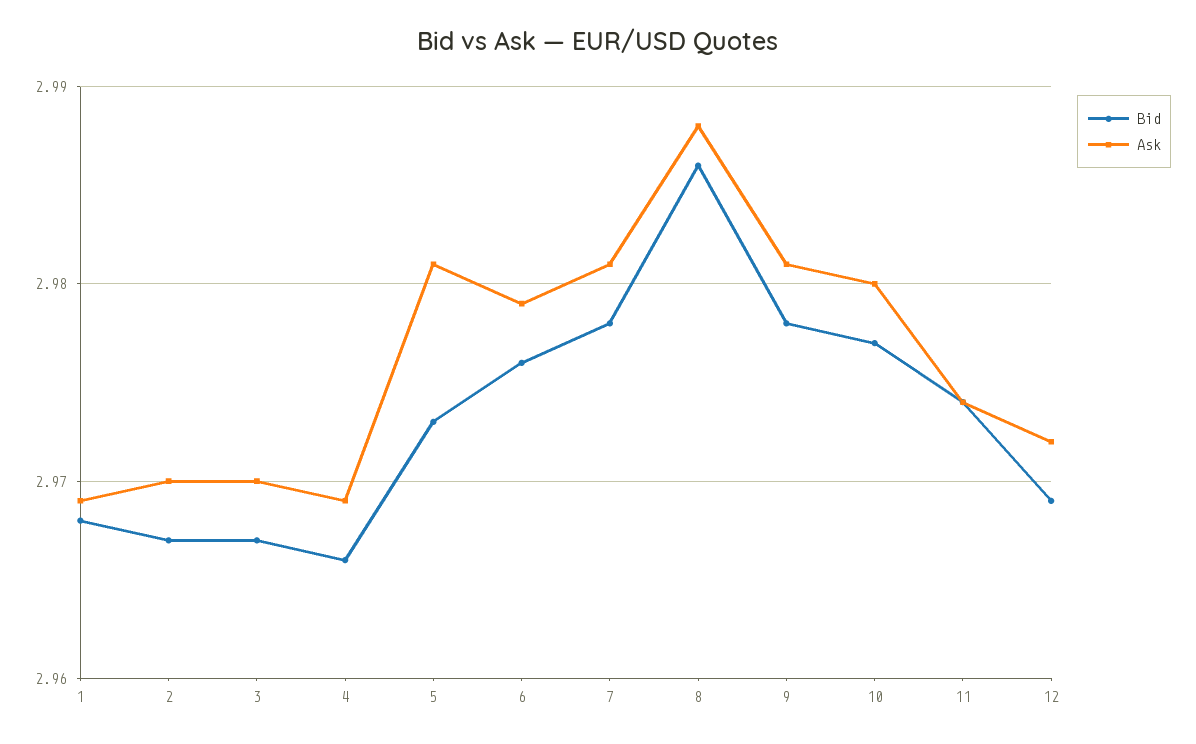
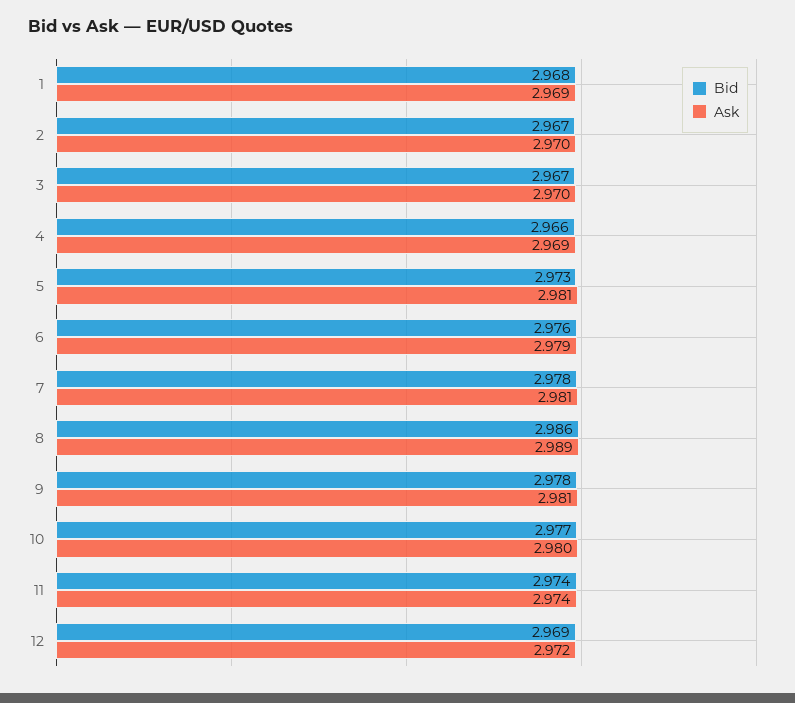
Ask, 8: 2.988 -> 2.989

